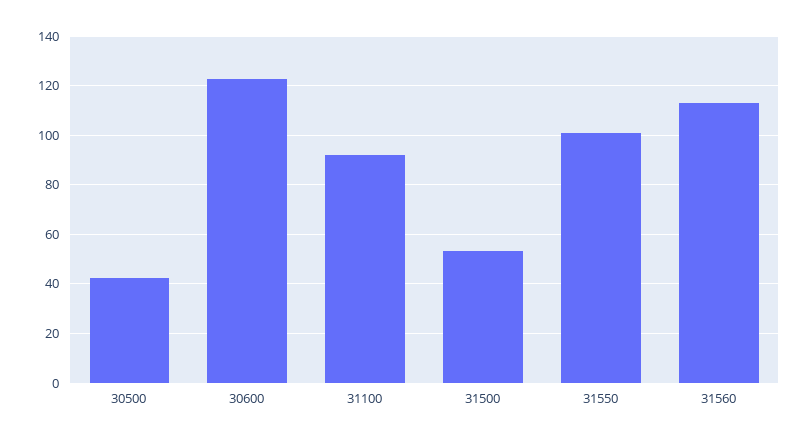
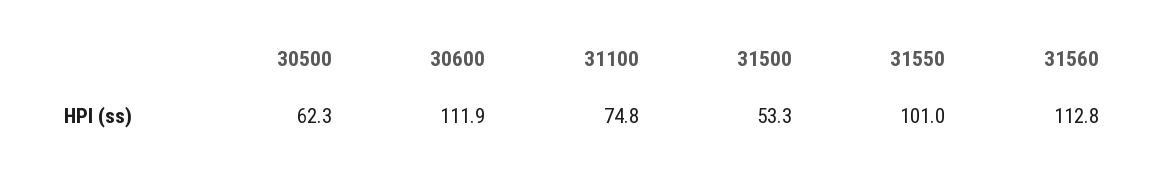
30500: 42.5 -> 62.3
30600: 122.5 -> 111.9
31100: 92.5 -> 74.8

